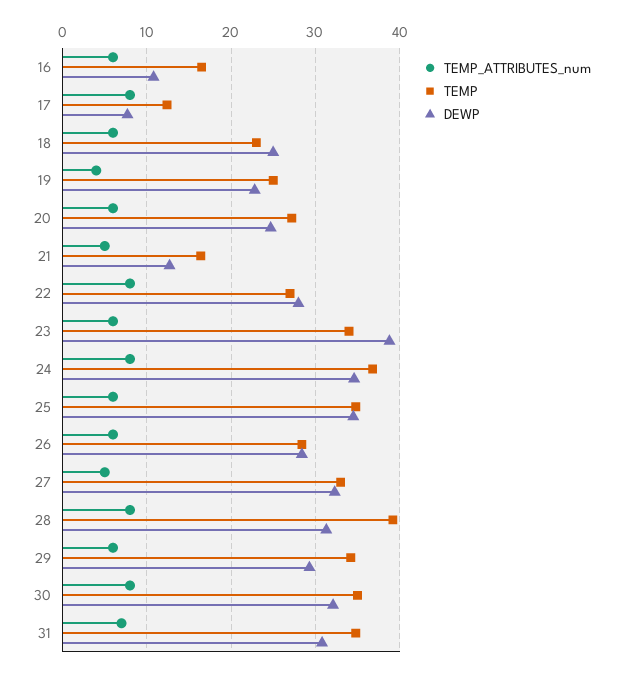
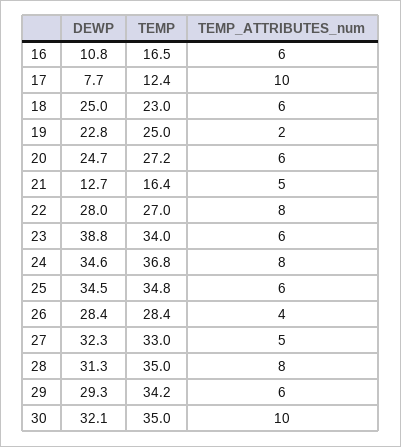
TEMP_ATTRIBUTES_num, 17: 8 -> 10
TEMP_ATTRIBUTES_num, 19: 4 -> 2
TEMP_ATTRIBUTES_num, 26: 6 -> 4
TEMP, 28: 39 -> 35
TEMP_ATTRIBUTES_num, 30: 8 -> 10
TEMP_ATTRIBUTES_num, 31: 7 -> none
TEMP, 31: 35 -> none
DEWP, 31: 31 -> none

